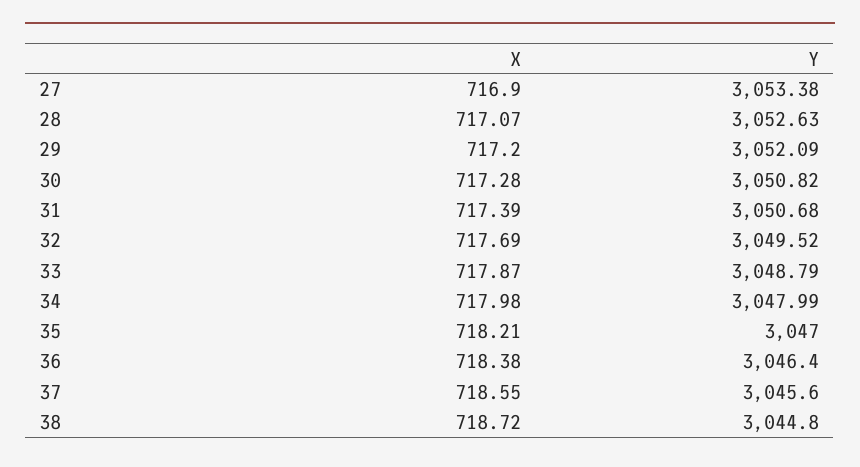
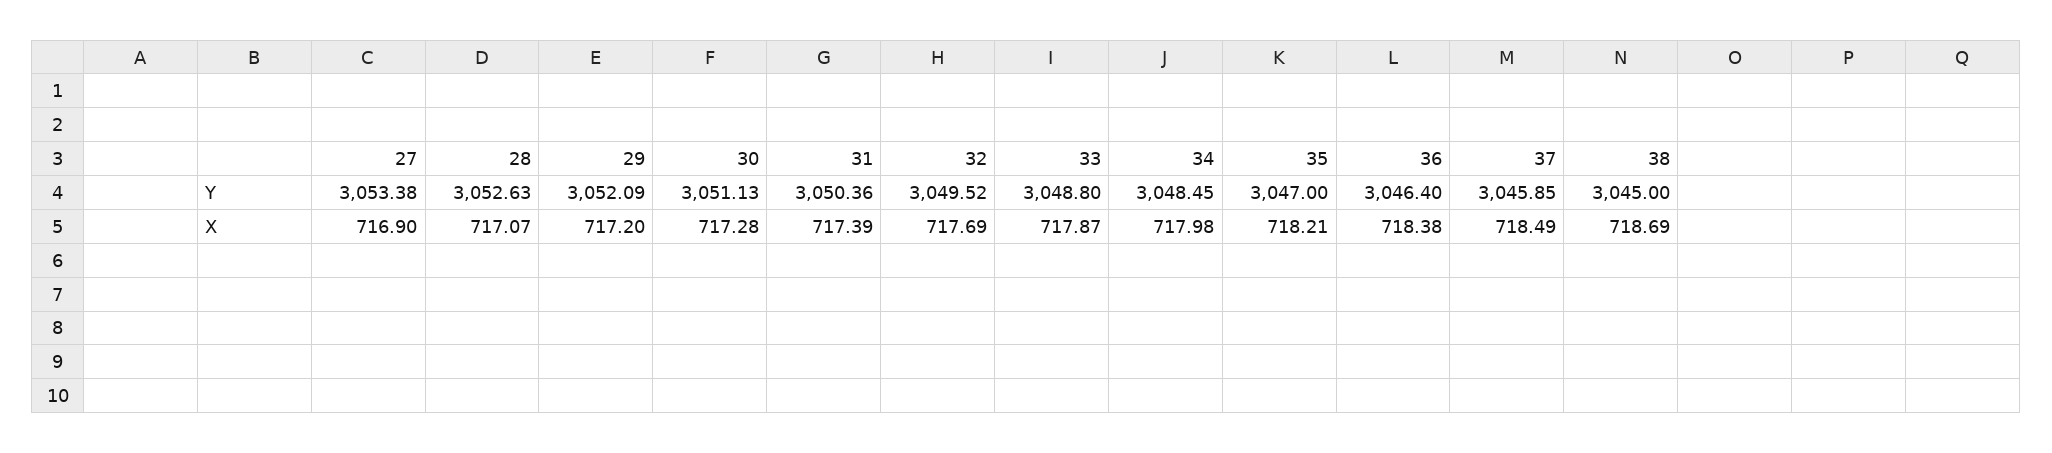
Y, 30: 3050.82 -> 3051.13
Y, 31: 3050.68 -> 3050.36
Y, 33: 3048.79 -> 3048.8
Y, 34: 3047.99 -> 3048.45
X, 37: 718.55 -> 718.49
Y, 37: 3045.6 -> 3045.85
X, 38: 718.72 -> 718.69
Y, 38: 3044.8 -> 3045

